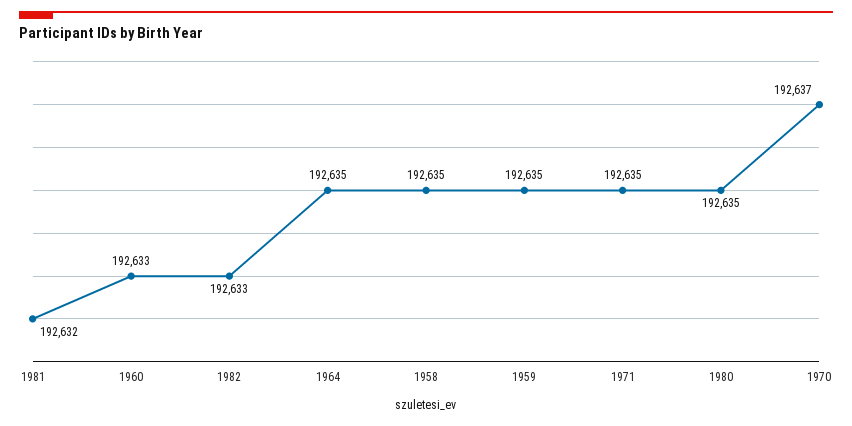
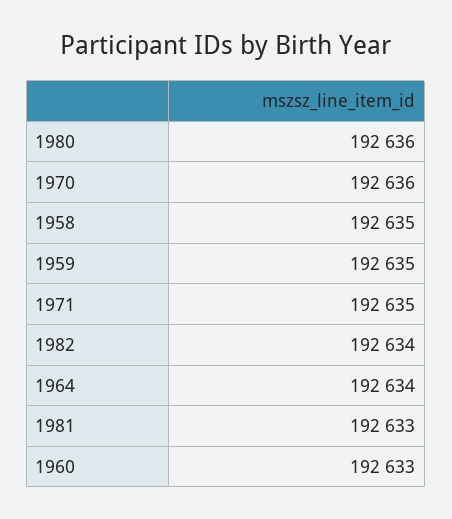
1981: 192632 -> 192633
1982: 192633 -> 192634
1964: 192635 -> 192634
1980: 192635 -> 192636
1970: 192637 -> 192636

